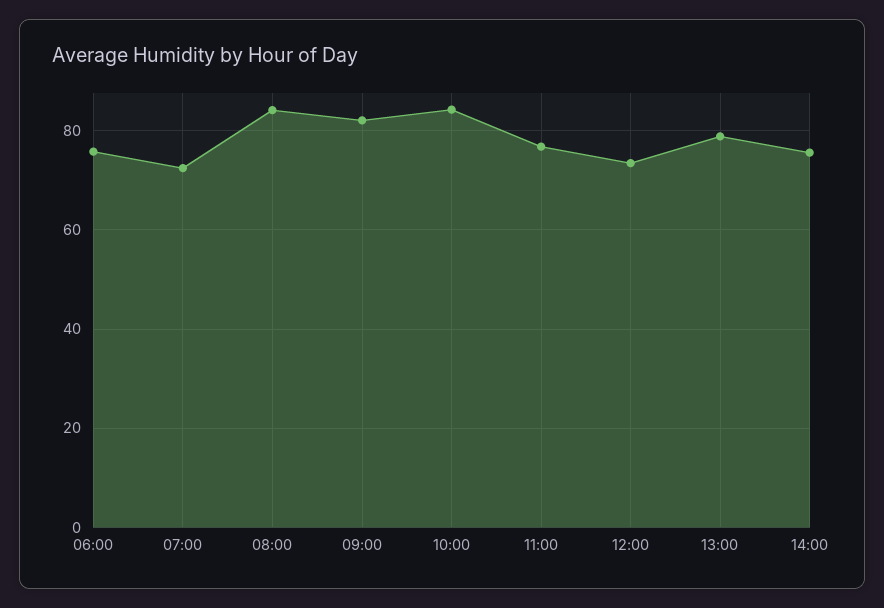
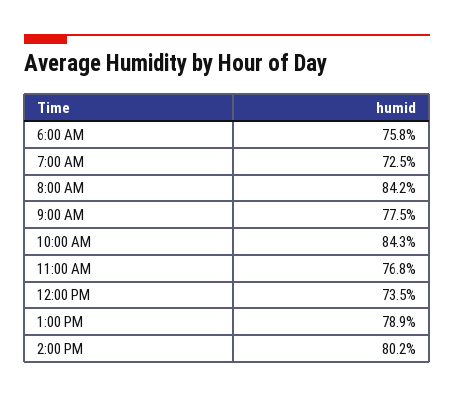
09:00: 82 -> 77.5
14:00: 76 -> 80.2

